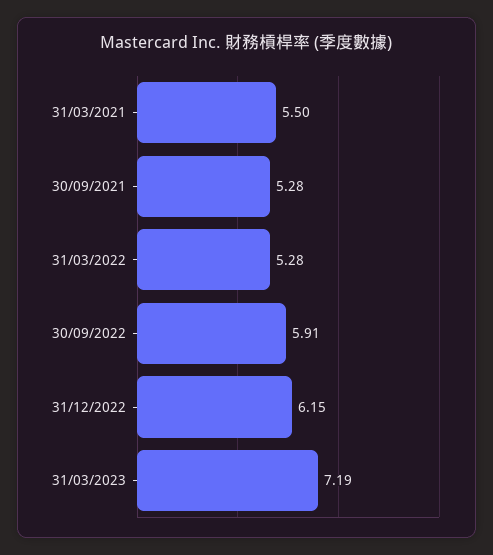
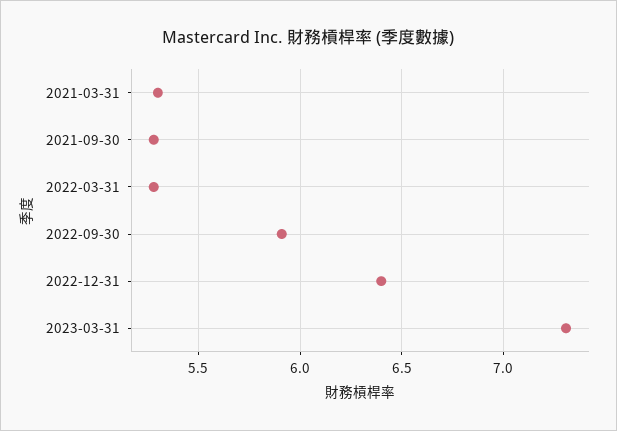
31/03/2021: 5.5 -> 5.3
31/12/2022: 6.15 -> 6.4
31/03/2023: 7.19 -> 7.3

